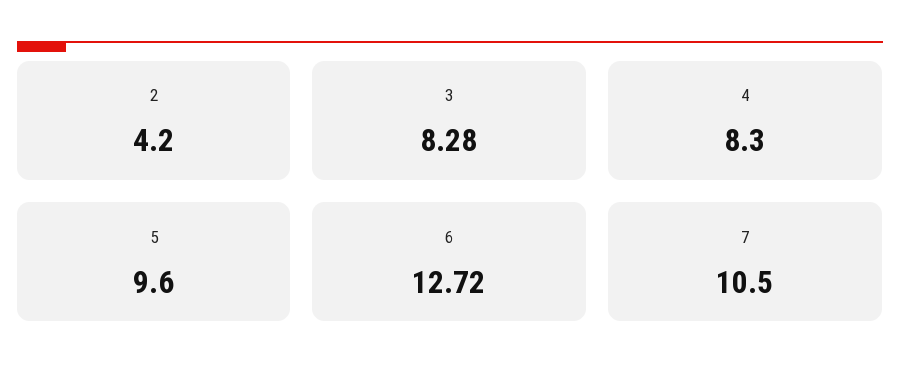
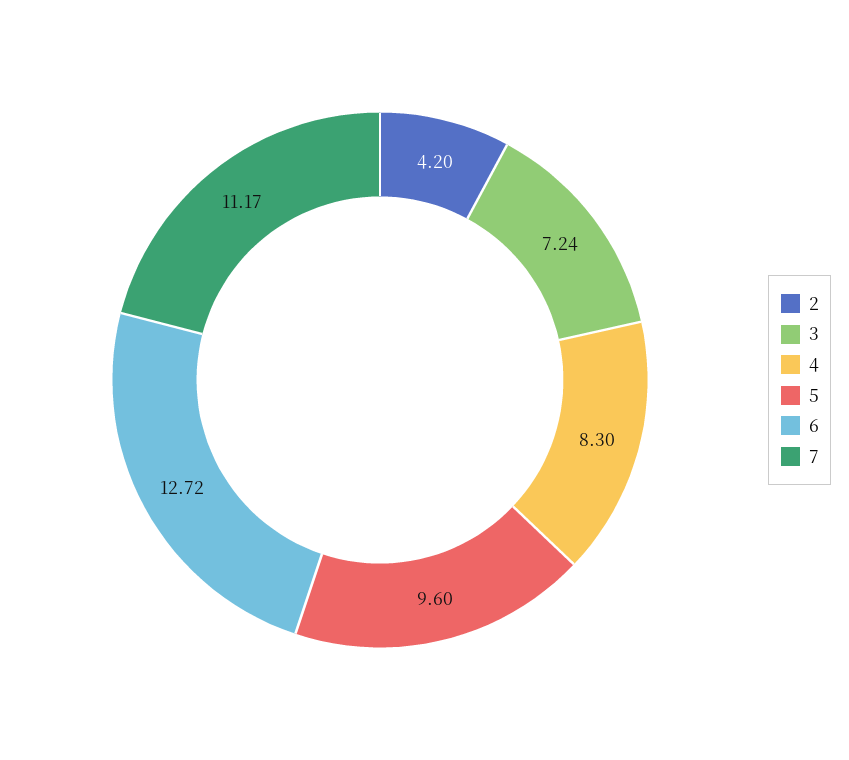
3: 8.28 -> 7.24
7: 10.5 -> 11.17

